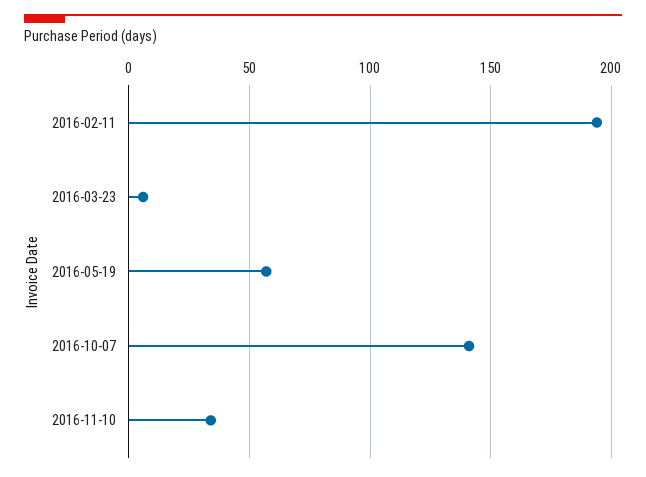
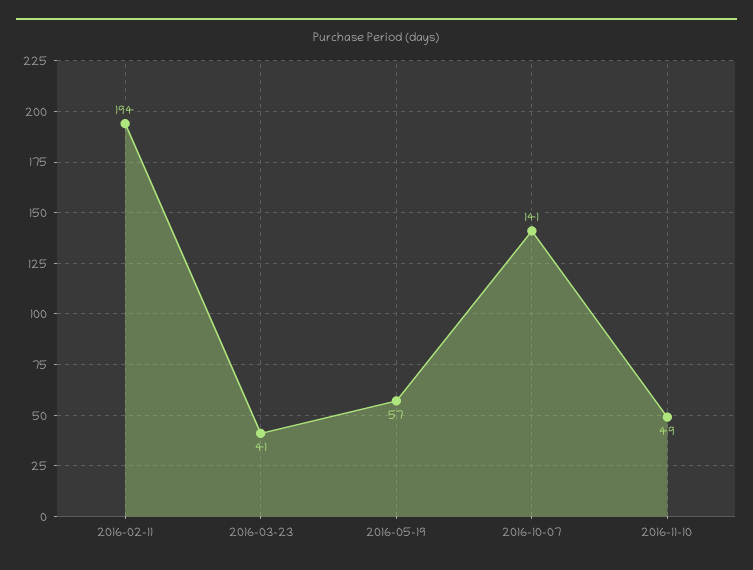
2016-03-23: 5 -> 41
2016-11-10: 35 -> 49

